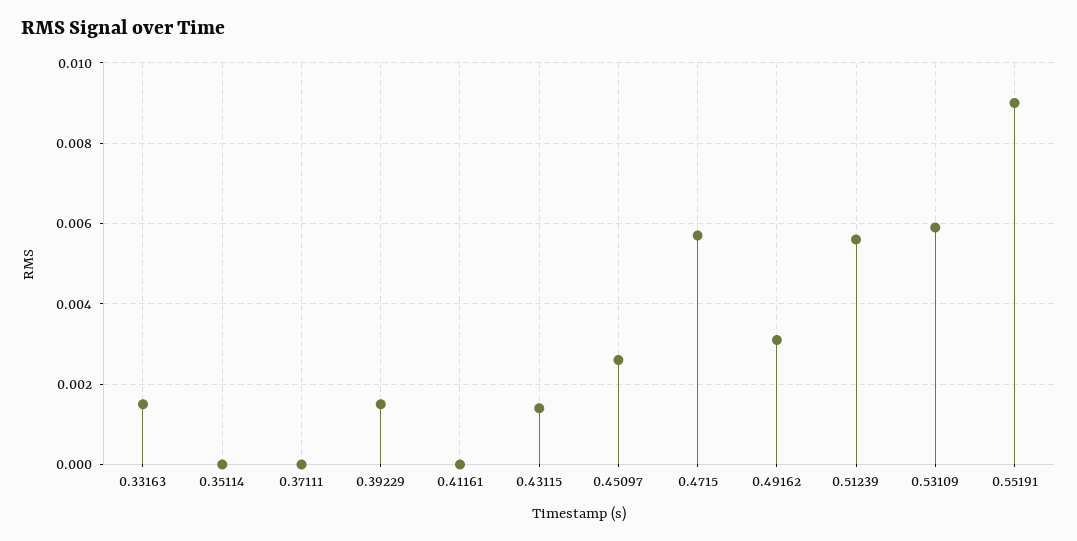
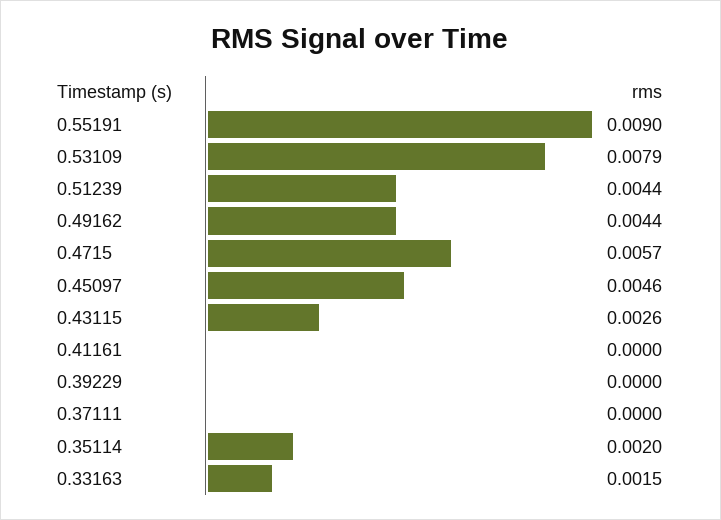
0.35114: 0 -> 0.002
0.39229: 0.0015 -> 0
0.43115: 0.0015 -> 0.0026
0.45097: 0.0025 -> 0.0046
0.49162: 0.003 -> 0.0044
0.51239: 0.0055 -> 0.0044
0.53109: 0.006 -> 0.0079

